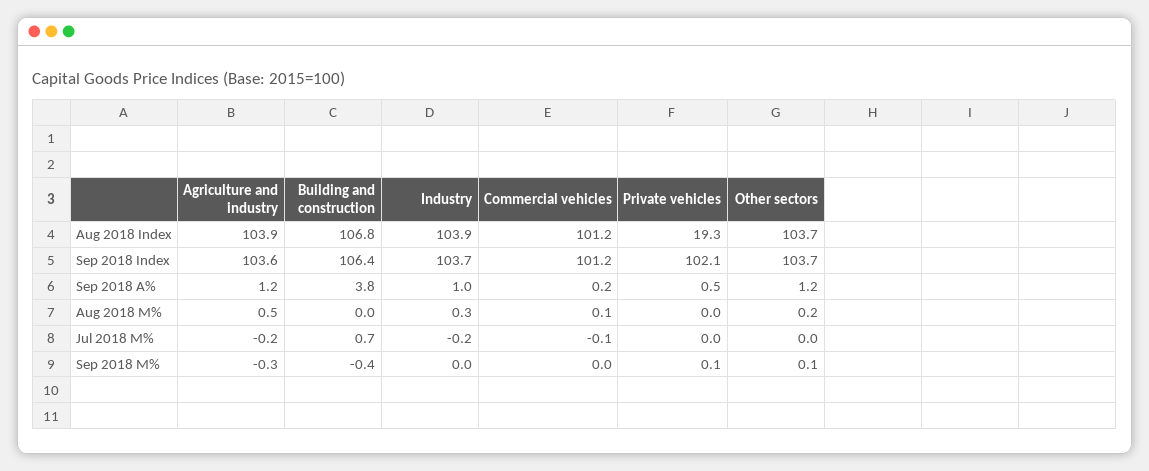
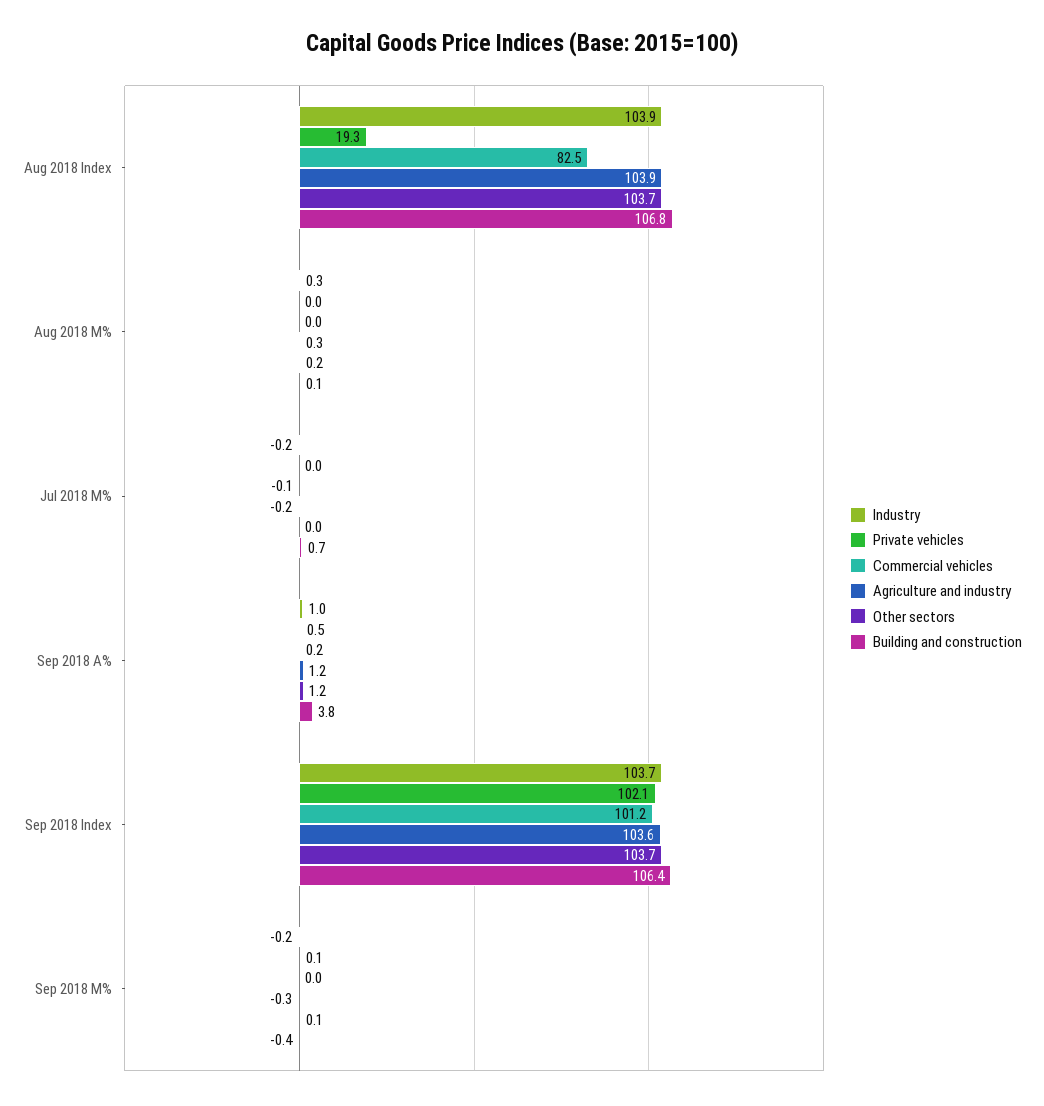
Commercial vehicles, Aug 2018 Index: 101.2 -> 82.5
Agriculture and industry, Aug 2018 M%: 0.5 -> 0.3
Building and construction, Aug 2018 M%: 0 -> 0.1
Commercial vehicles, Aug 2018 M%: 0.1 -> 0
Industry, Sep 2018 M%: 0 -> -0.2

